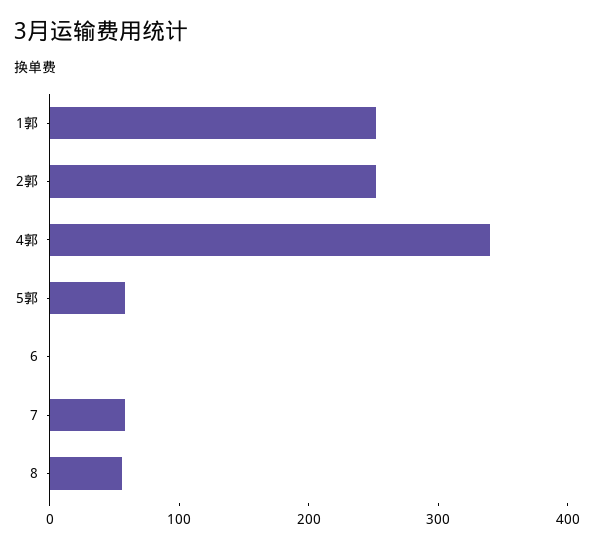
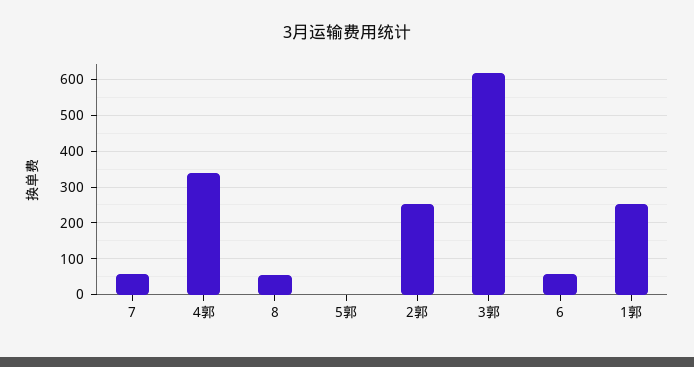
5郭: 60 -> 0
6: 0 -> 60
3郭: none -> 620

